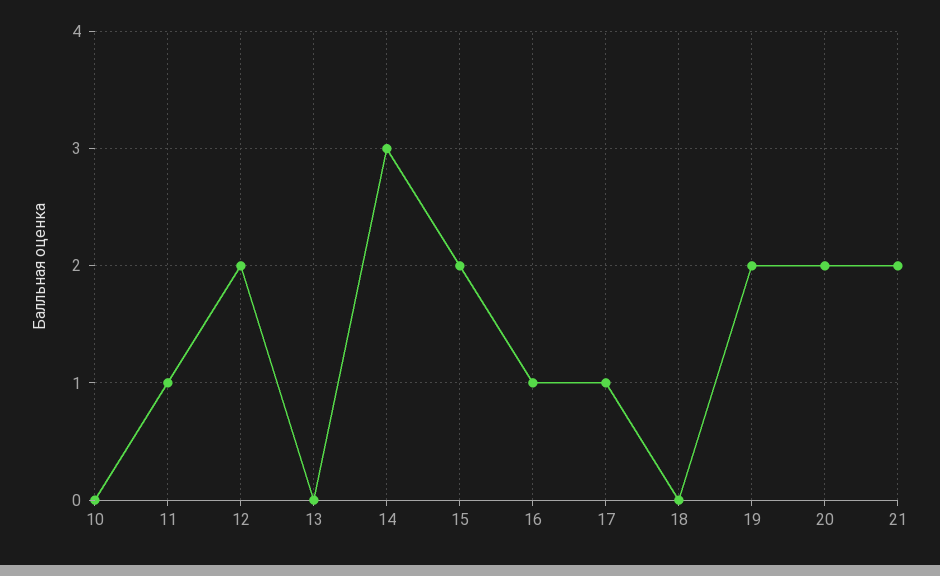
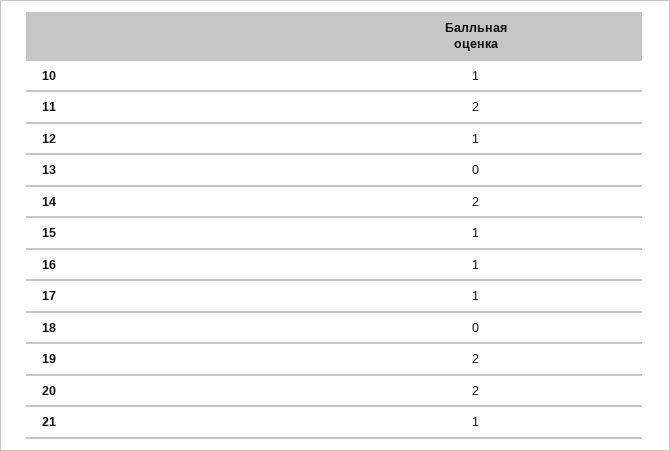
10: 0 -> 1
11: 1 -> 2
12: 2 -> 1
14: 3 -> 2
15: 2 -> 1
21: 2 -> 1

